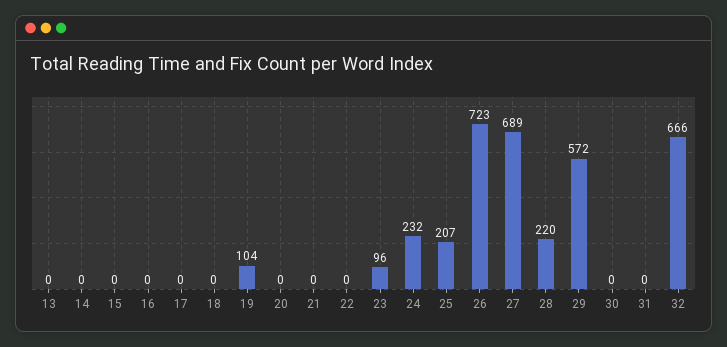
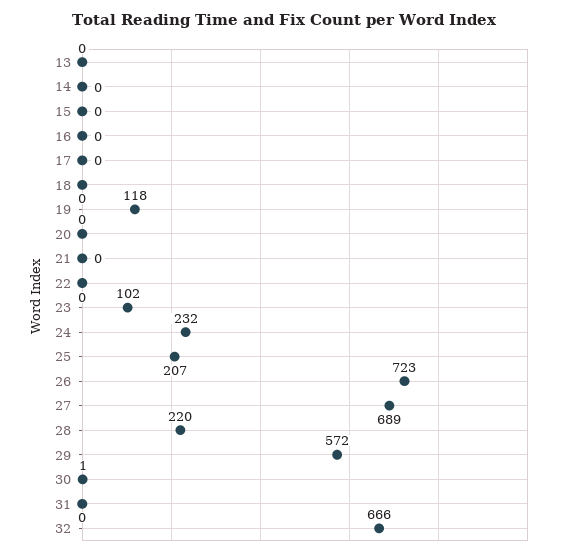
19: 104 -> 118
23: 96 -> 102
30: 0 -> 1

